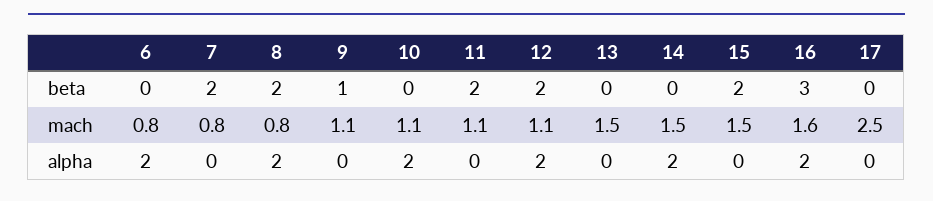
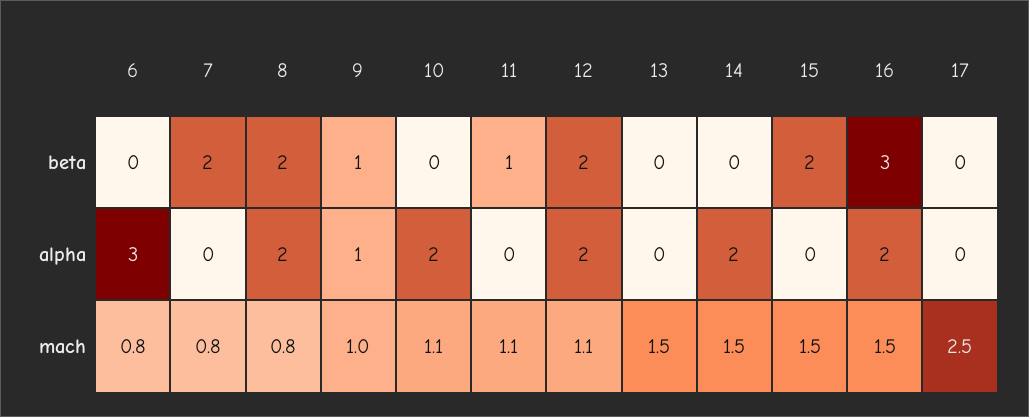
11, beta: 2 -> 1
9, mach: 1.1 -> 1
16, mach: 1.6 -> 1.5
6, alpha: 2 -> 3
9, alpha: 0 -> 1

